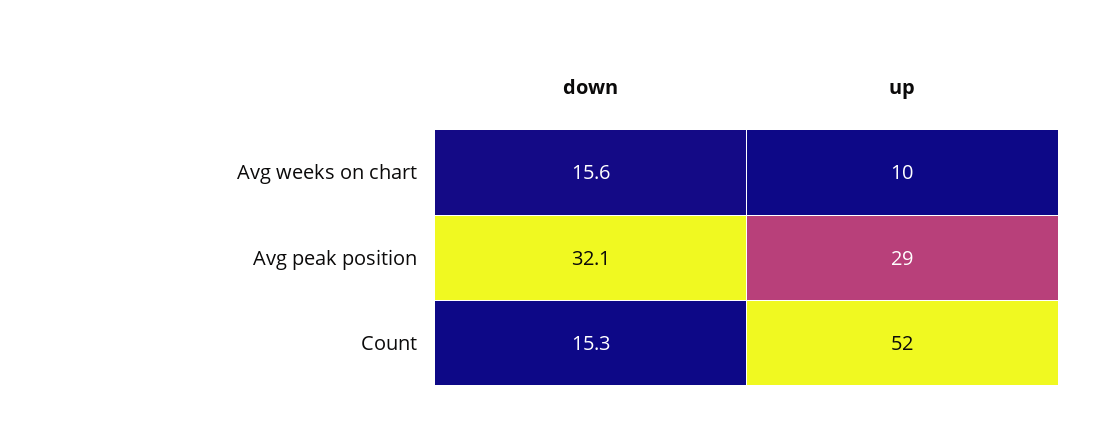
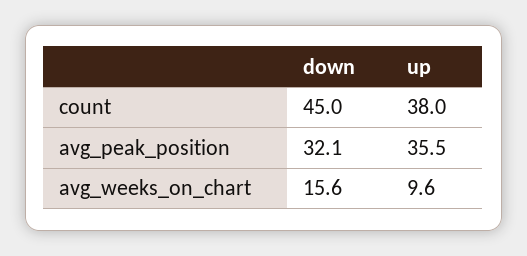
up, Avg peak position: 29 -> 35.5
down, Count: 15.3 -> 45
up, Count: 52 -> 38

